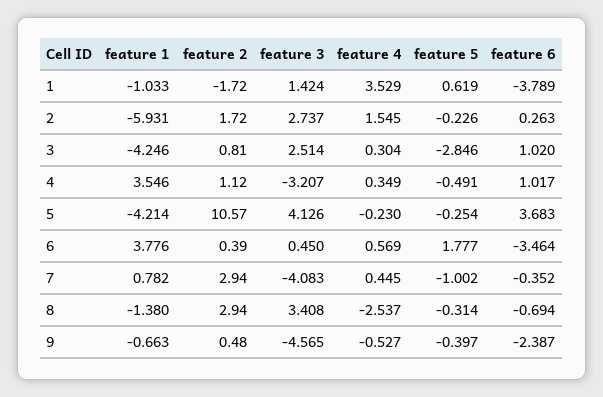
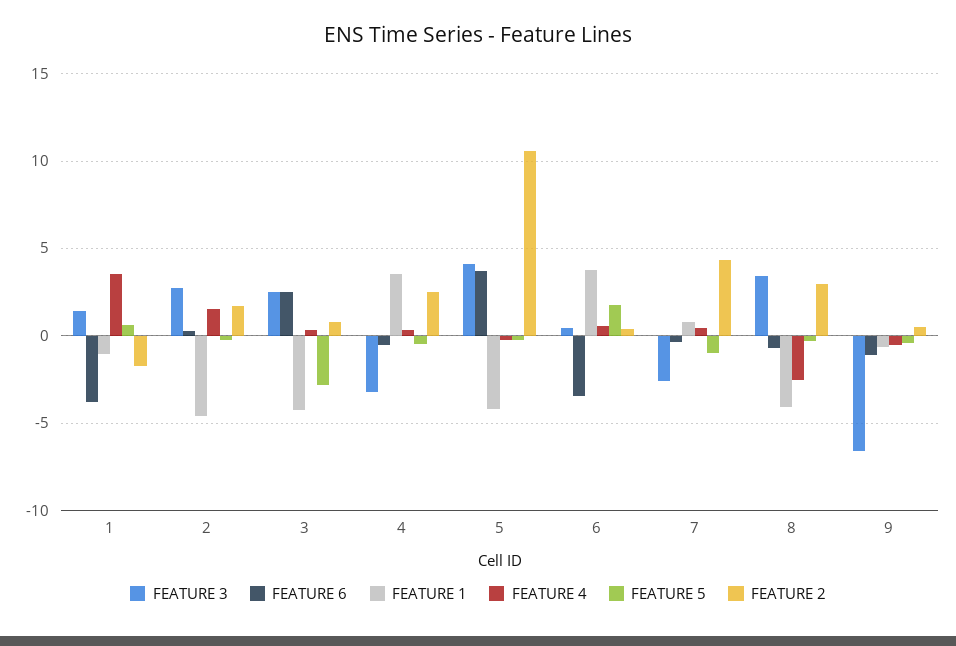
feature 1, 2: -5.931 -> -4.5
feature 6, 3: 1.02 -> 2.5
feature 2, 4: 1.12 -> 2.5
feature 6, 4: 1.017 -> -0.5
feature 2, 7: 2.94 -> 4.5
feature 3, 7: -4.083 -> -2.5
feature 1, 8: -1.38 -> -4
feature 3, 9: -4.565 -> -6.5
feature 6, 9: -2.387 -> -1

